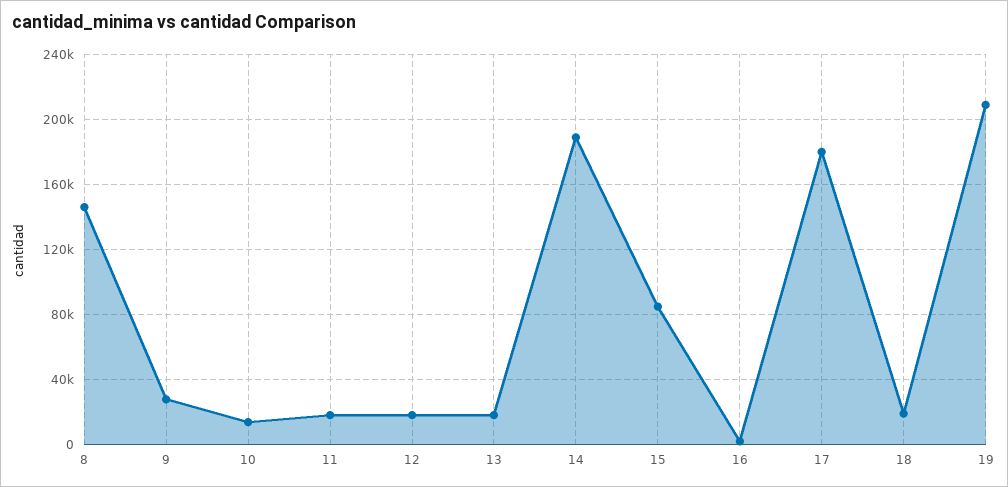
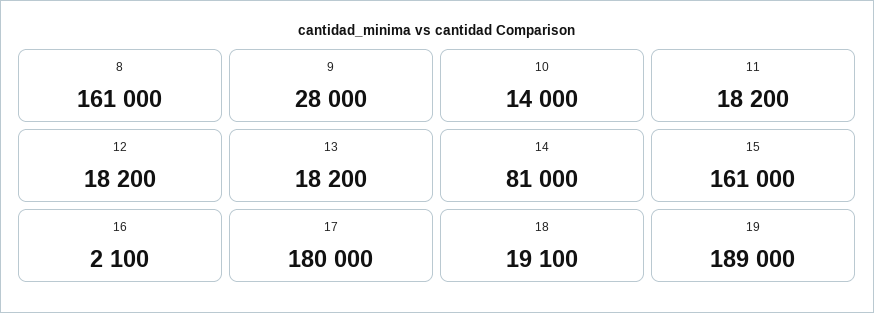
8: 145000 -> 161000
14: 190000 -> 81000
15: 85000 -> 161000
19: 210000 -> 189000

